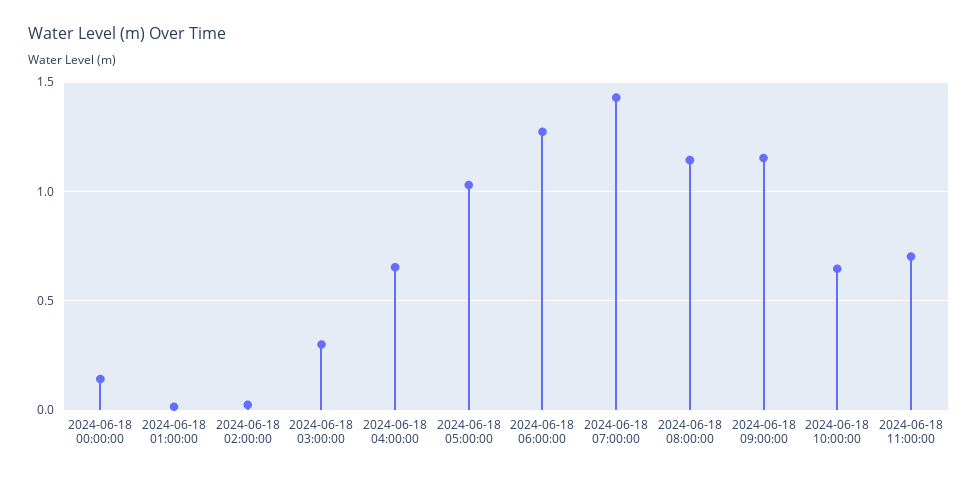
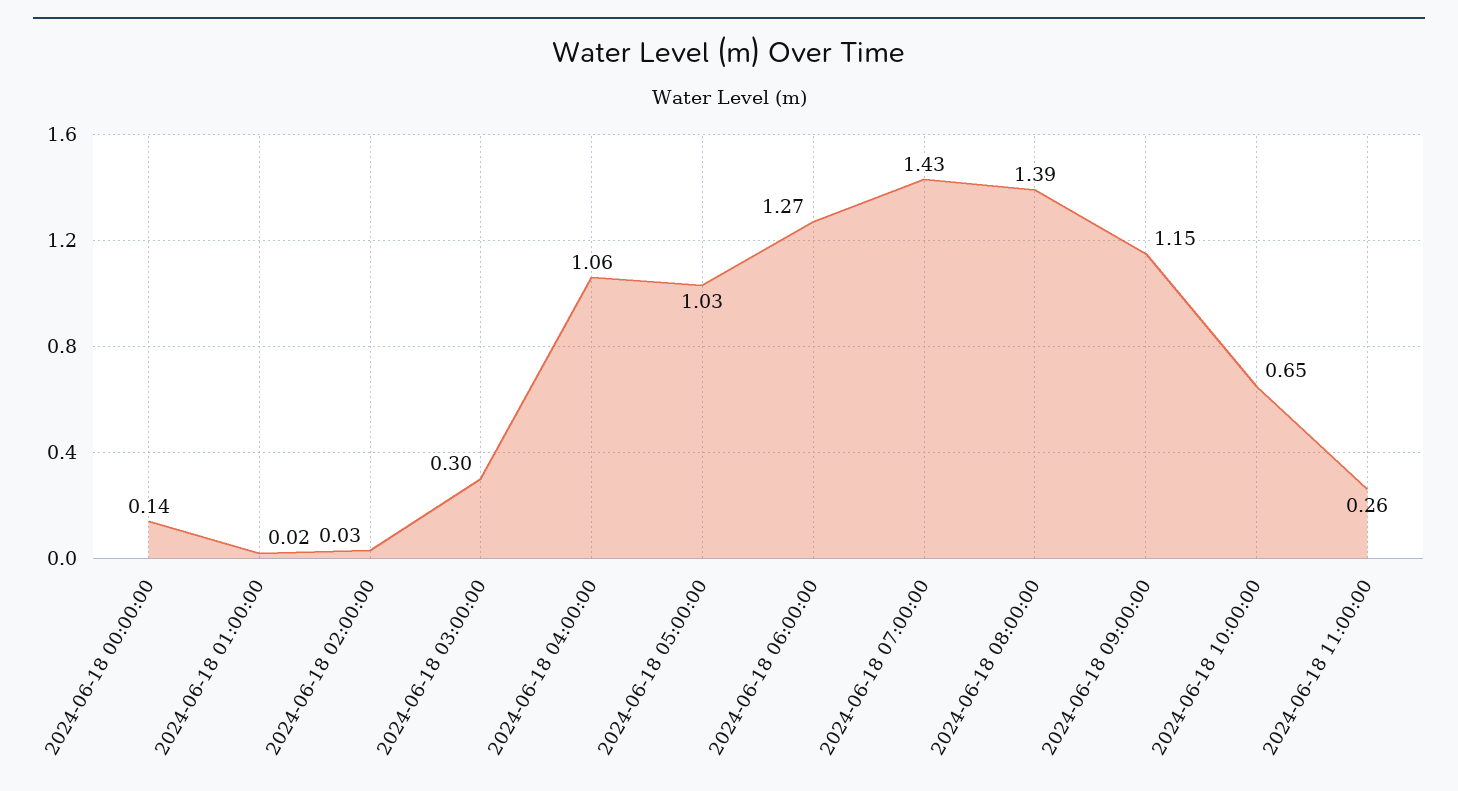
2024-06-18 04:00:00: 0.65 -> 1.06
2024-06-18 08:00:00: 1.15 -> 1.39
2024-06-18 11:00:00: 0.7 -> 0.26

